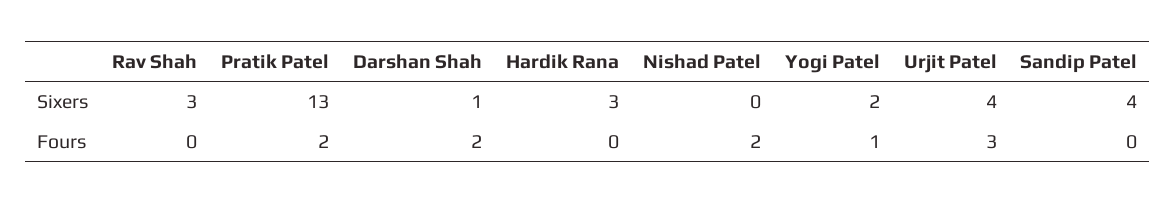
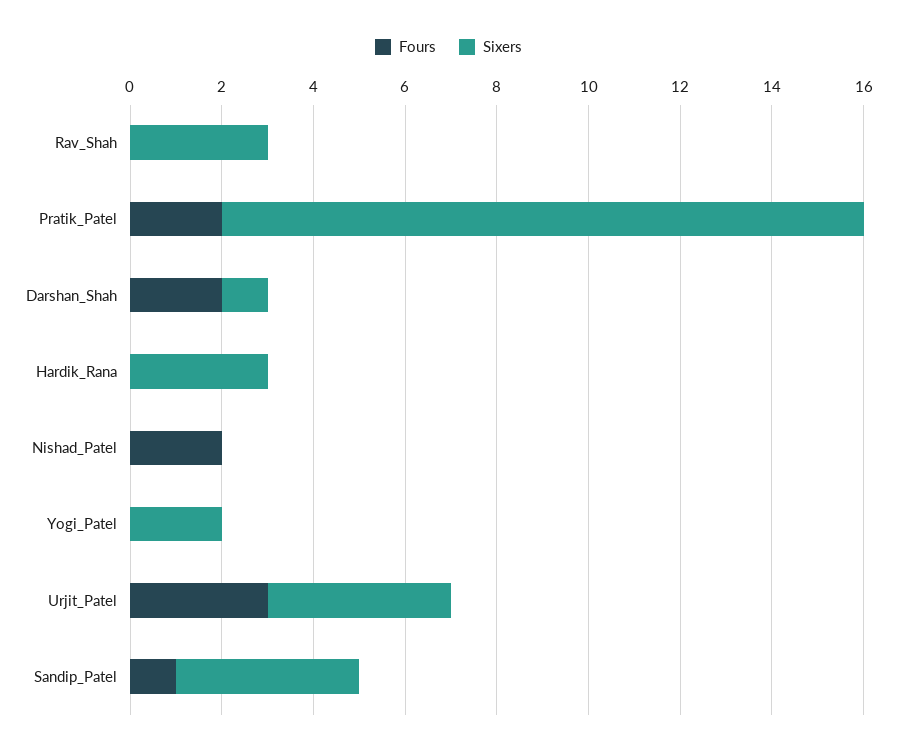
Sixers, Pratik Patel: 13 -> 14
Fours, Yogi Patel: 1 -> 0
Fours, Sandip Patel: 0 -> 1

